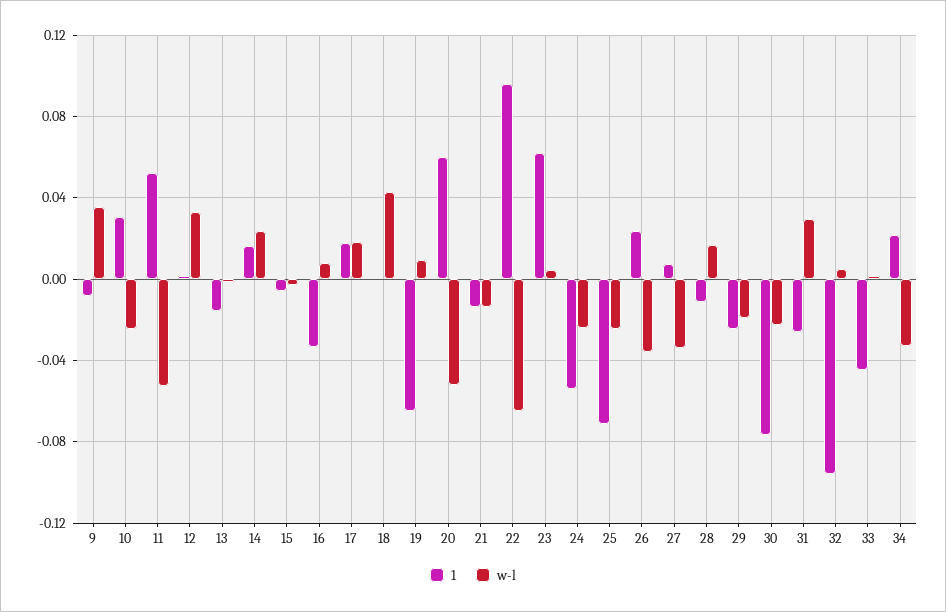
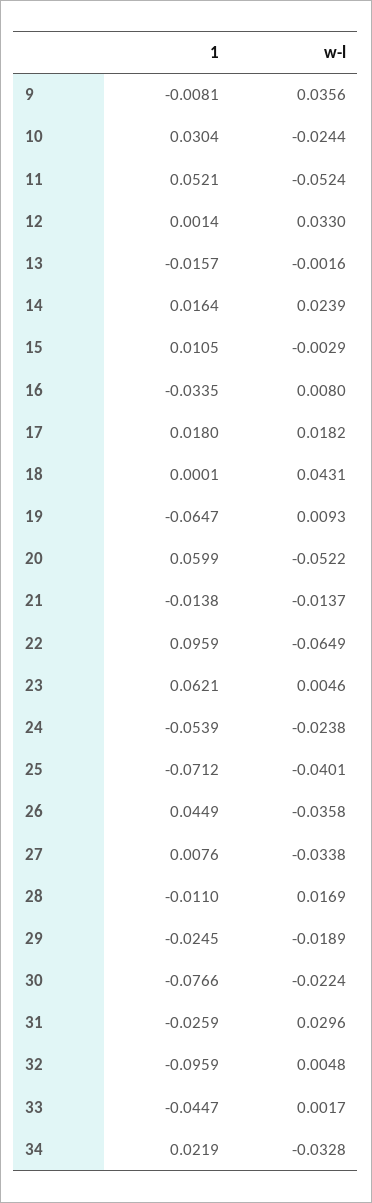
1, 15: -0.005 -> 0.0105
w-l, 25: -0.025 -> -0.0401
1, 26: 0.025 -> 0.0449

